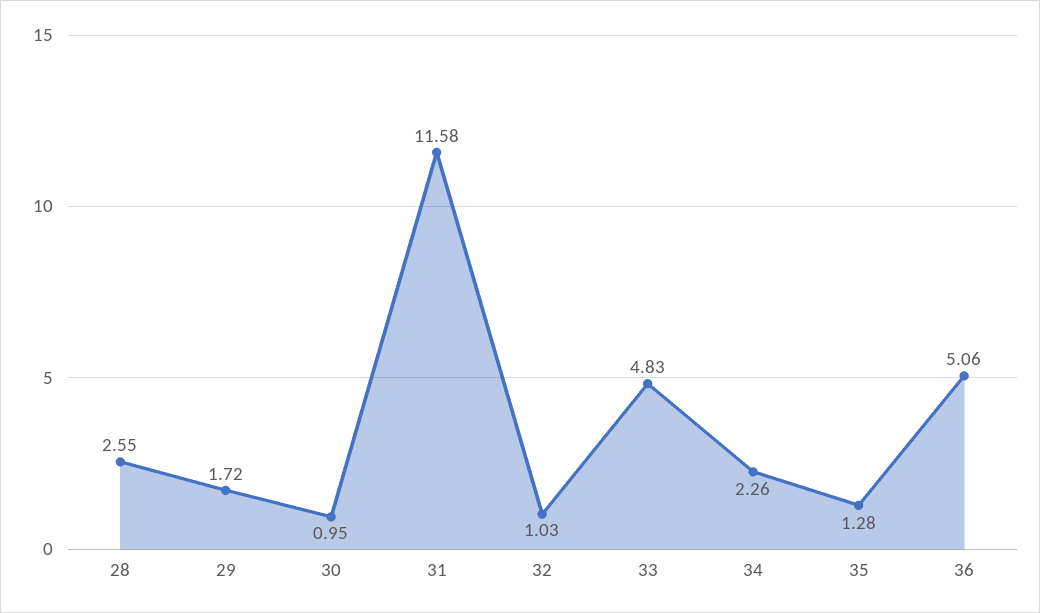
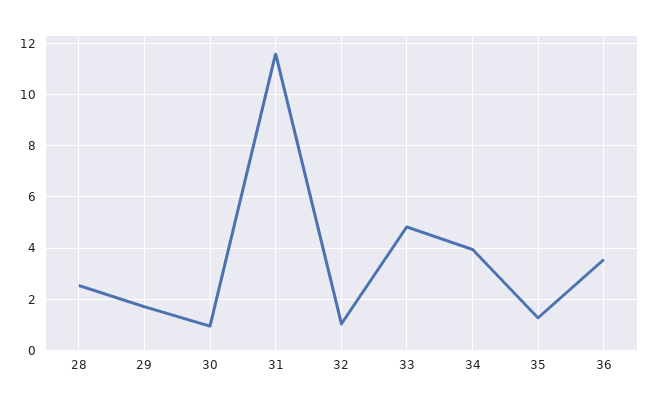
34: 2.26 -> 4
36: 5.06 -> 3.5

